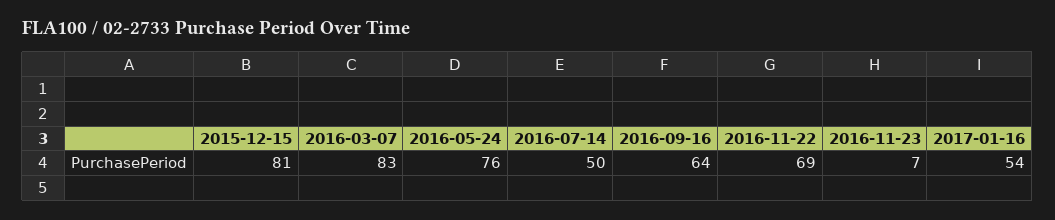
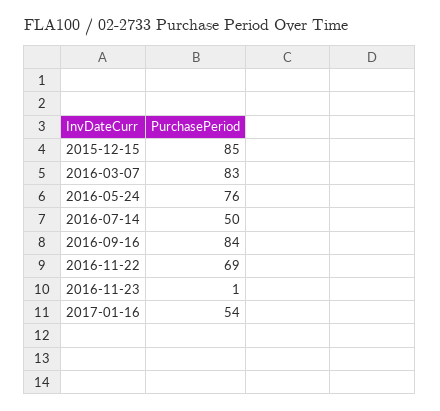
2015-12-15: 81 -> 85
2016-09-16: 64 -> 84
2016-11-23: 7 -> 1

